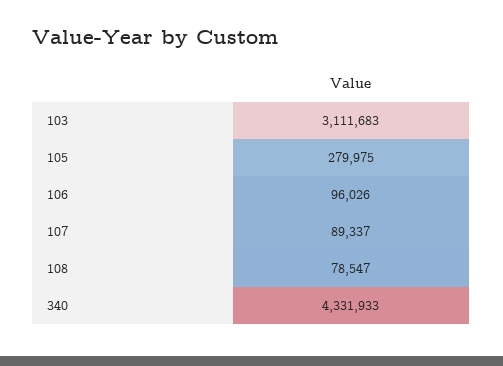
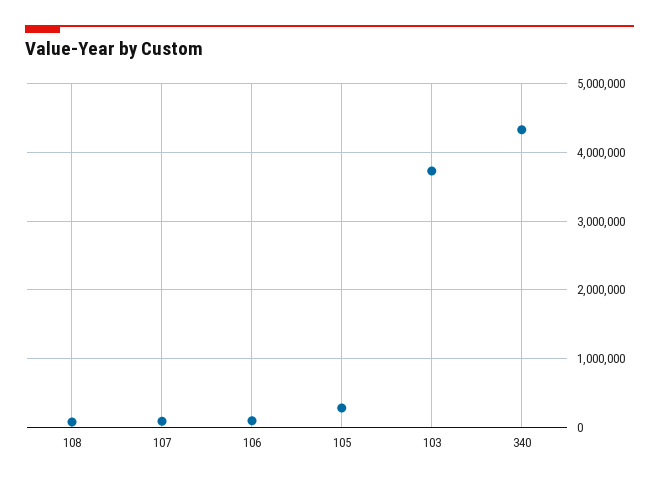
103: 3111683 -> 3700000

